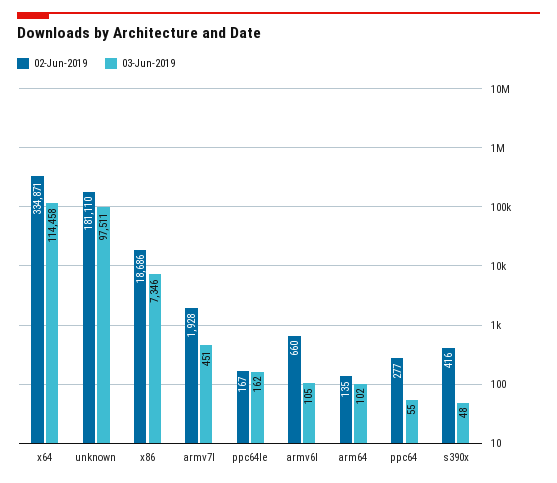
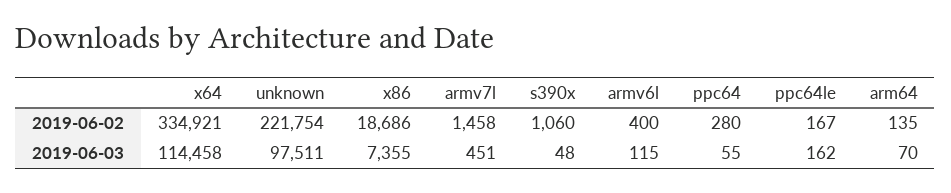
02-Jun-2019, x64: 334871 -> 334921
02-Jun-2019, unknown: 181110 -> 221754
03-Jun-2019, x86: 7346 -> 7355
02-Jun-2019, armv7l: 1928 -> 1458
02-Jun-2019, armv6l: 660 -> 400
03-Jun-2019, armv6l: 105 -> 115
03-Jun-2019, arm64: 102 -> 70
02-Jun-2019, ppc64: 277 -> 280
02-Jun-2019, s390x: 416 -> 1060

